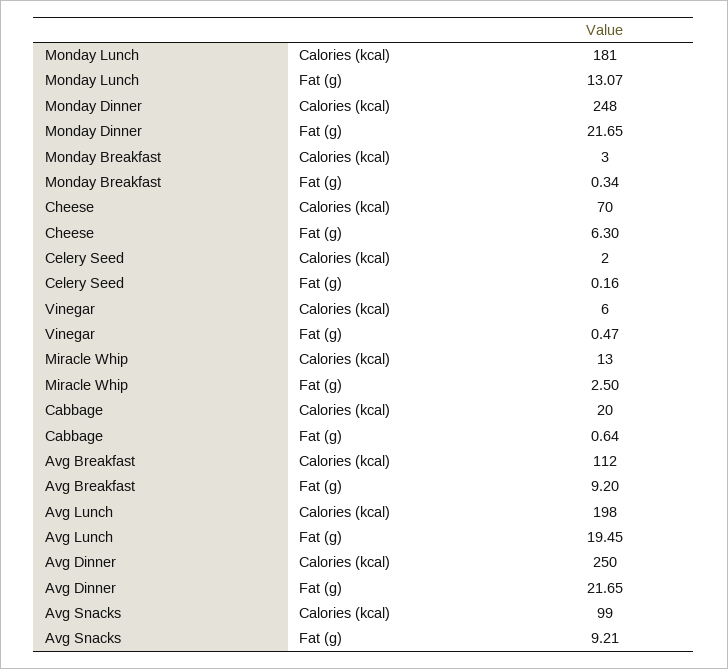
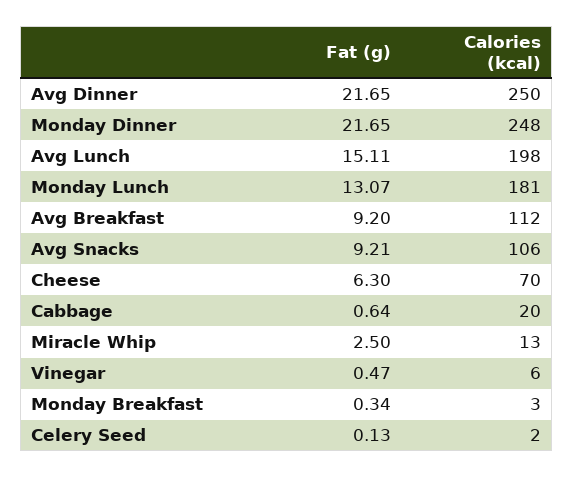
Celery Seed, Fat (g): 0.16 -> 0.13
Avg Lunch, Fat (g): 19.45 -> 15.11
Avg Snacks, Calories (kcal): 99 -> 106

